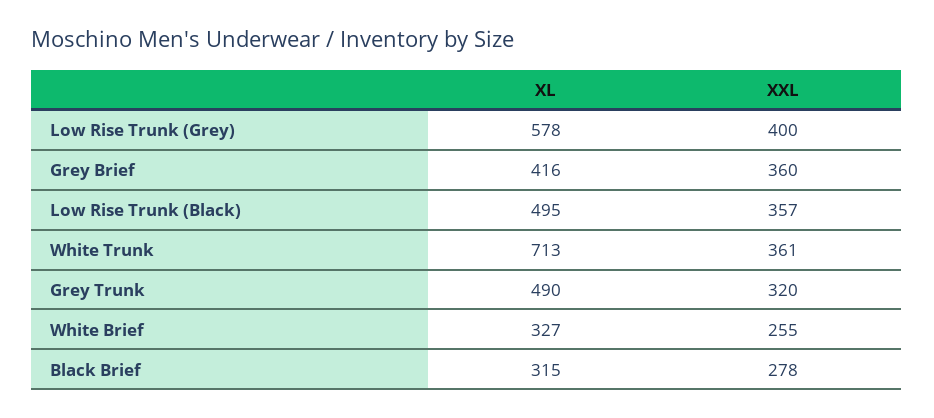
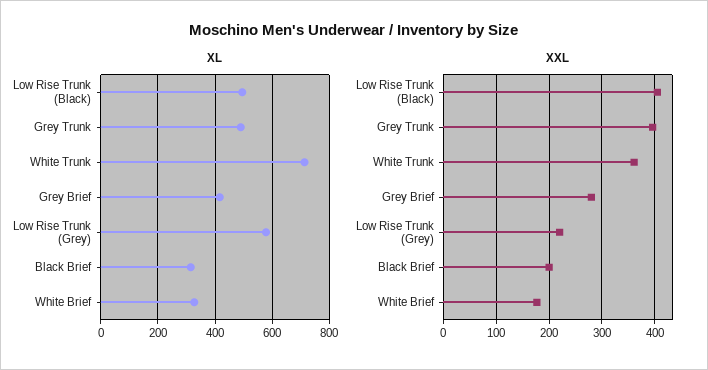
XXL, Low Rise Trunk (Grey): 400 -> 220
XXL, Grey Brief: 360 -> 280
XXL, Low Rise Trunk (Black): 357 -> 400
XXL, Grey Trunk: 320 -> 400
XXL, White Brief: 255 -> 180
XXL, Black Brief: 278 -> 200

